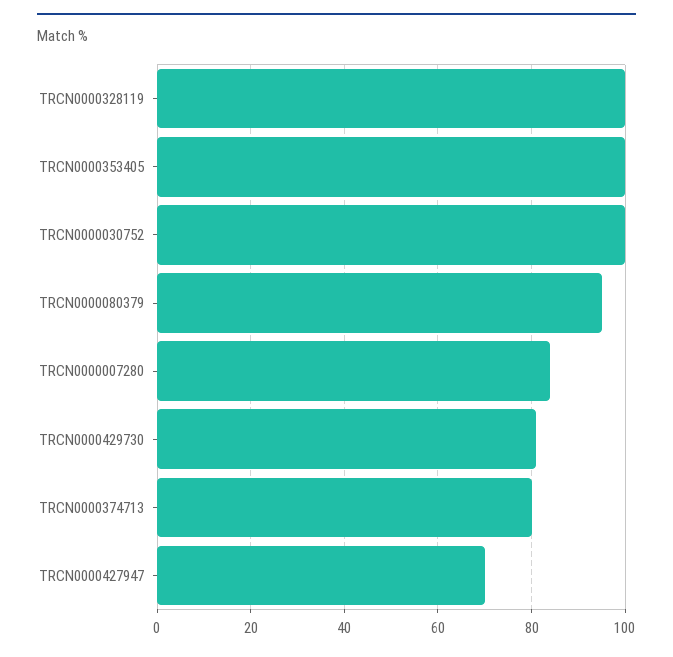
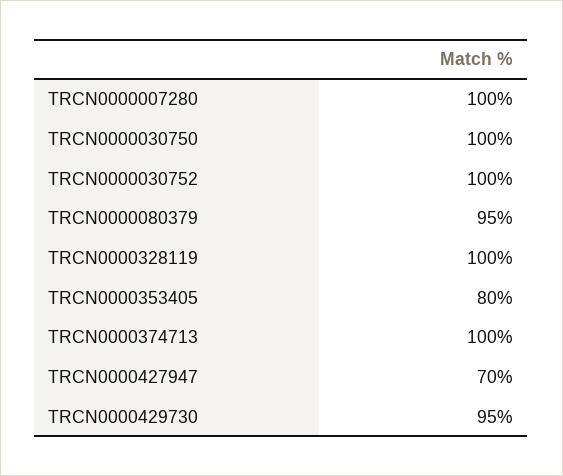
TRCN0000353405: 100 -> 80
TRCN0000007280: 85 -> 100
TRCN0000429730: 80 -> 95
TRCN0000374713: 80 -> 100
TRCN0000030750: none -> 100

